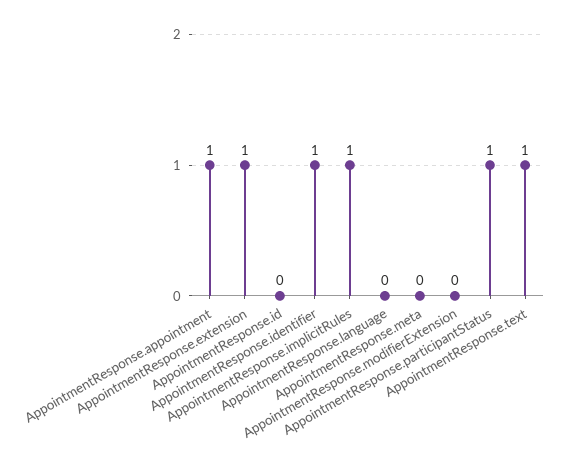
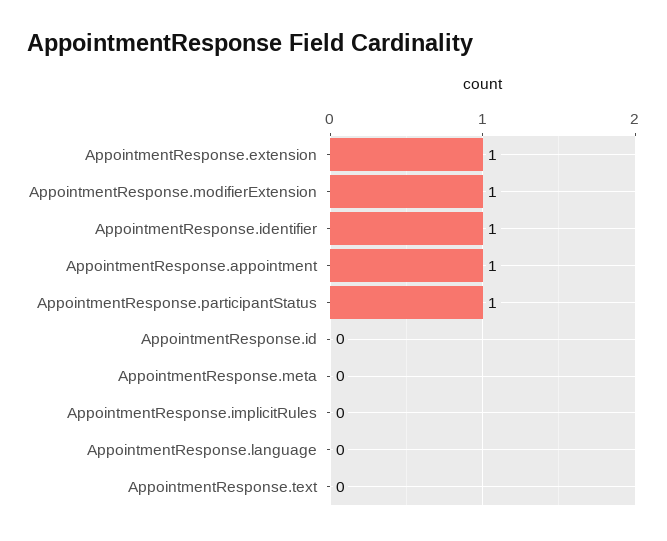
AppointmentResponse.implicitRules: 1 -> 0
AppointmentResponse.modifierExtension: 0 -> 1
AppointmentResponse.text: 1 -> 0

